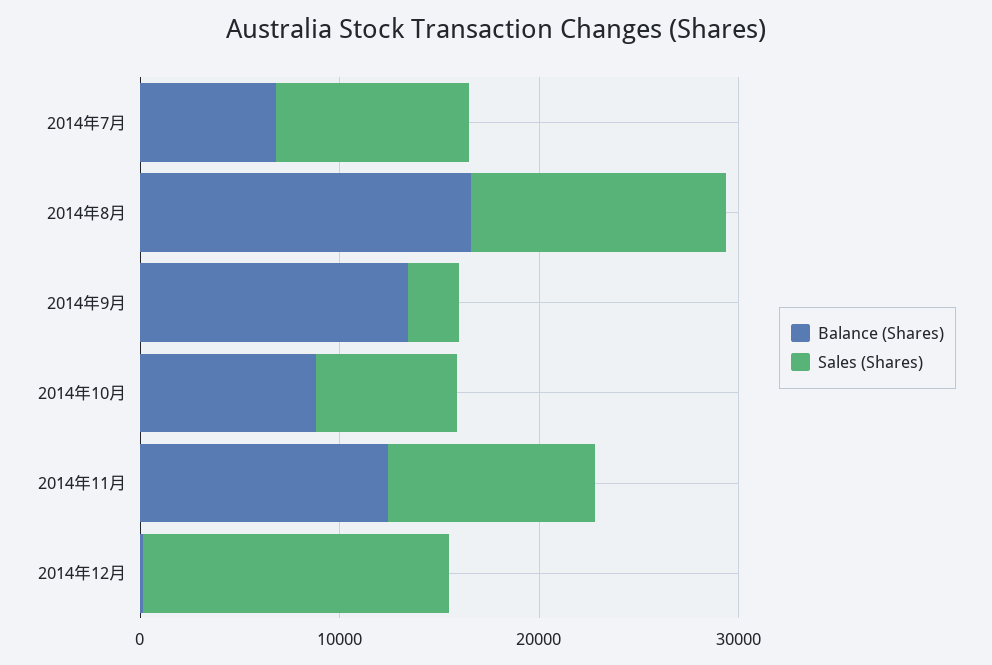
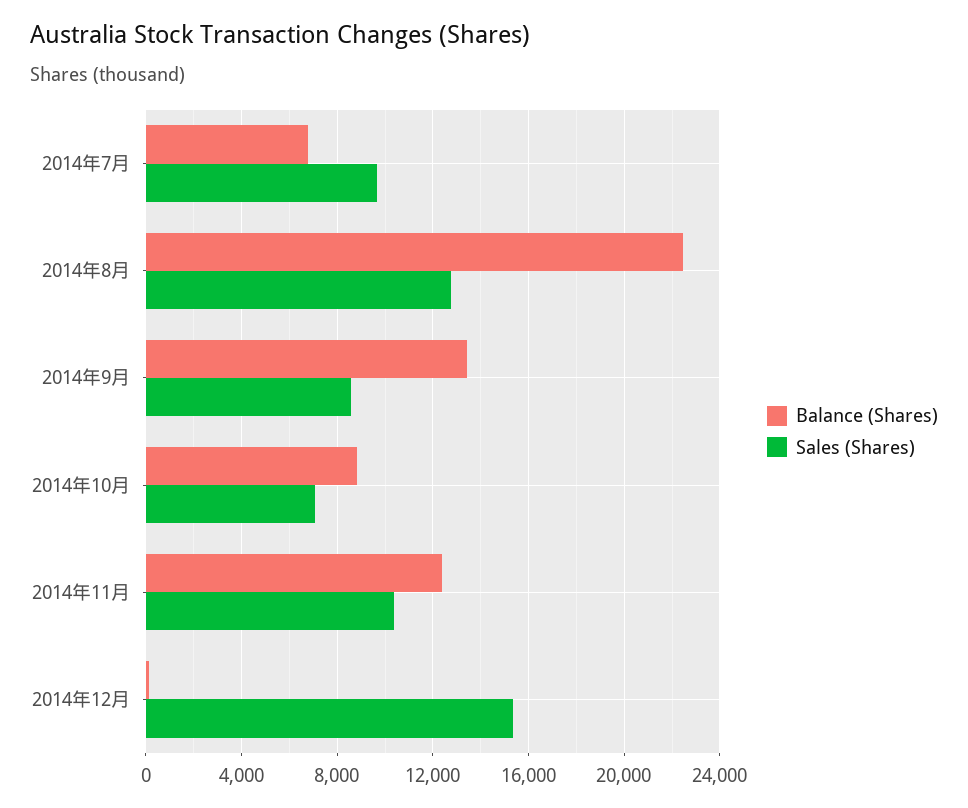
Balance (Shares), 2014年8月: 16000 -> 22500
Sales (Shares), 2014年9月: 2000 -> 8500

